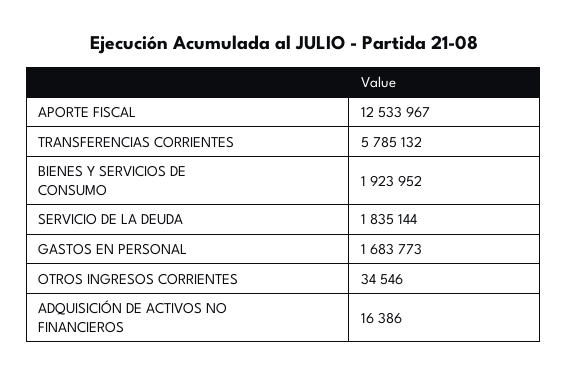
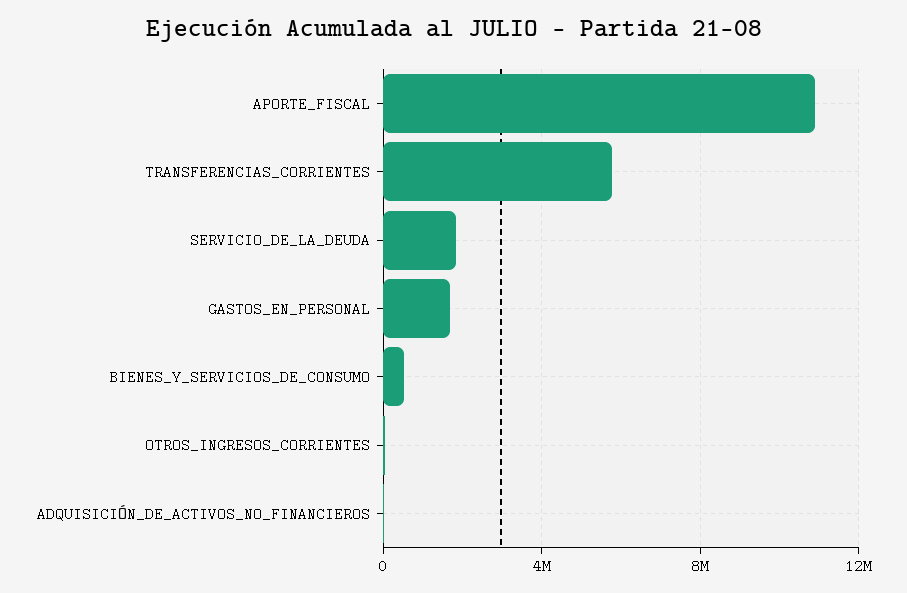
APORTE FISCAL: 12533967 -> 11000000
BIENES Y SERVICIOS DE CONSUMO: 1923952 -> 500000

